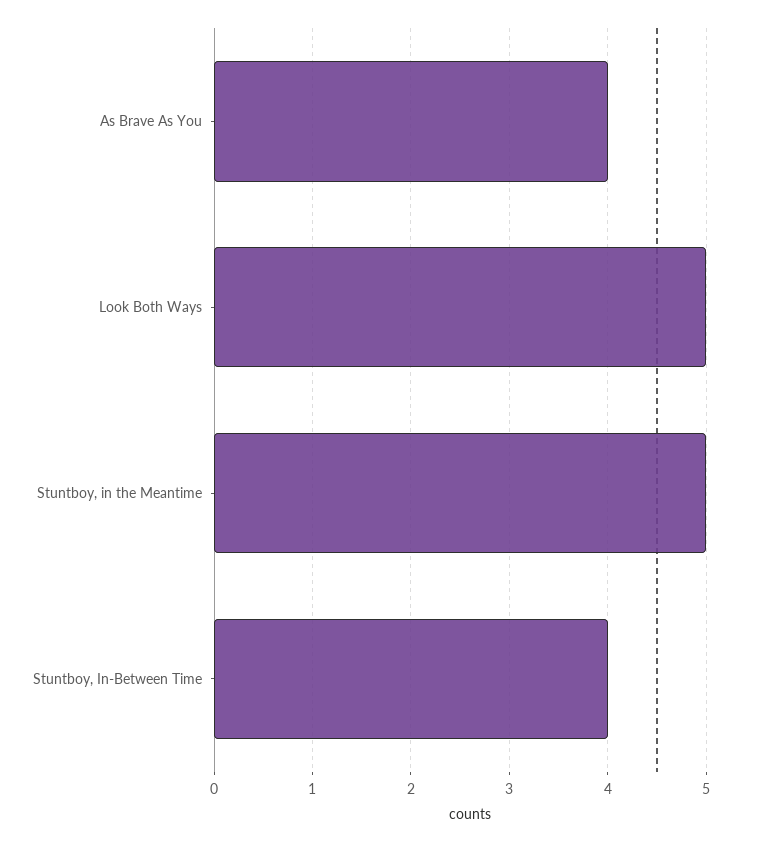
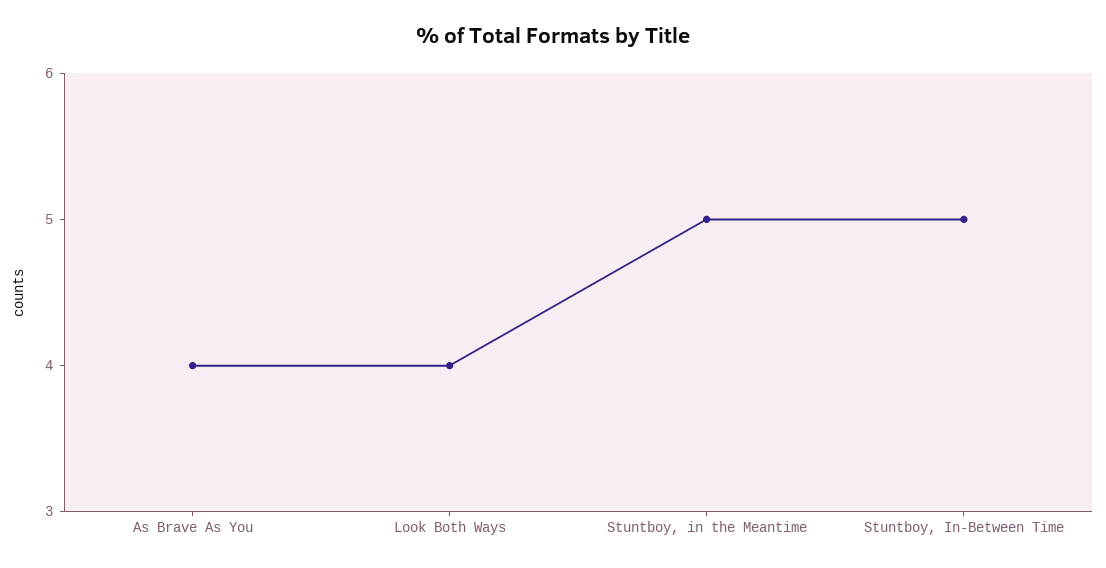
Look Both Ways: 5 -> 4
Stuntboy, In-Between Time: 4 -> 5

